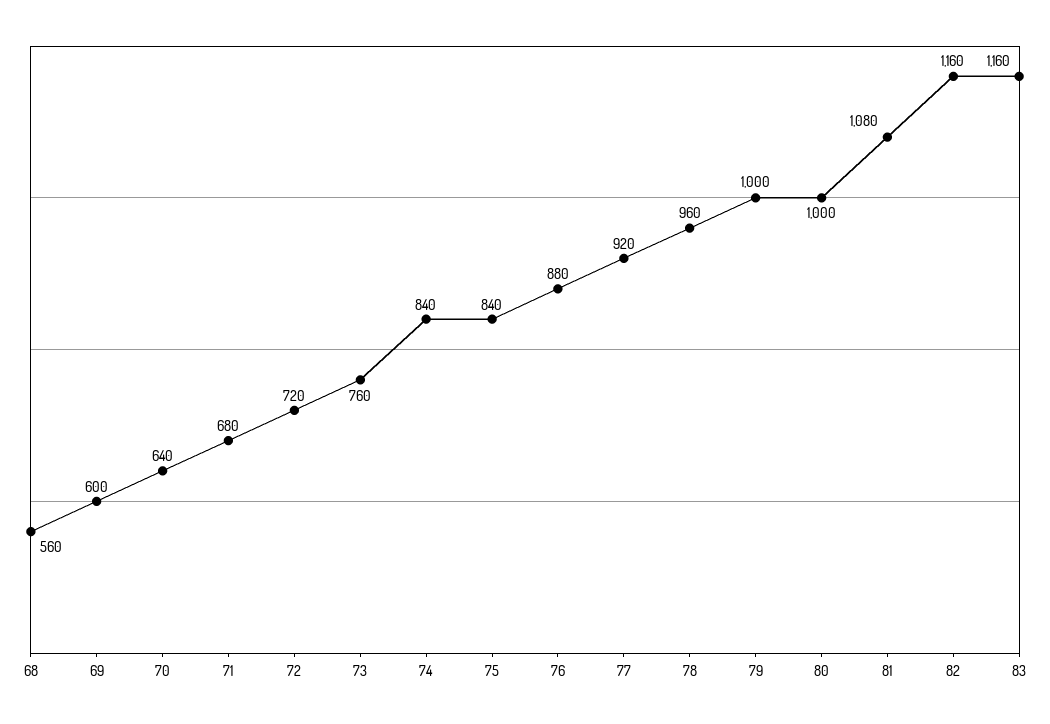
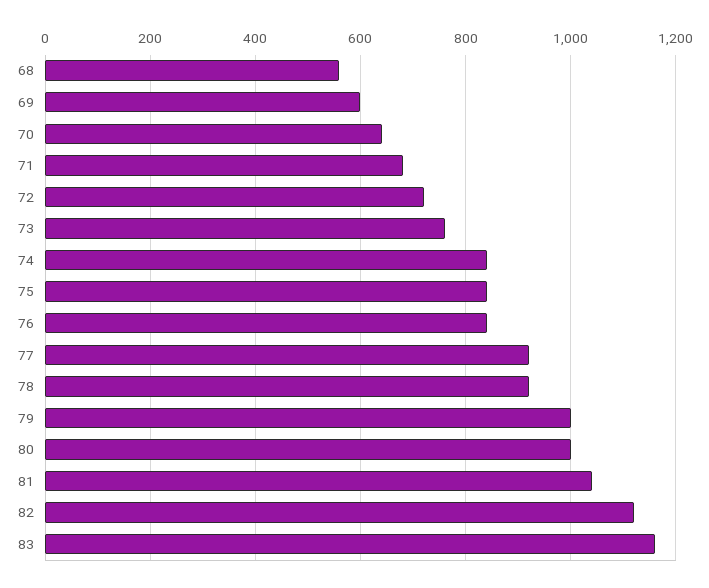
76: 880 -> 840
78: 960 -> 920
81: 1080 -> 1040
82: 1160 -> 1120

